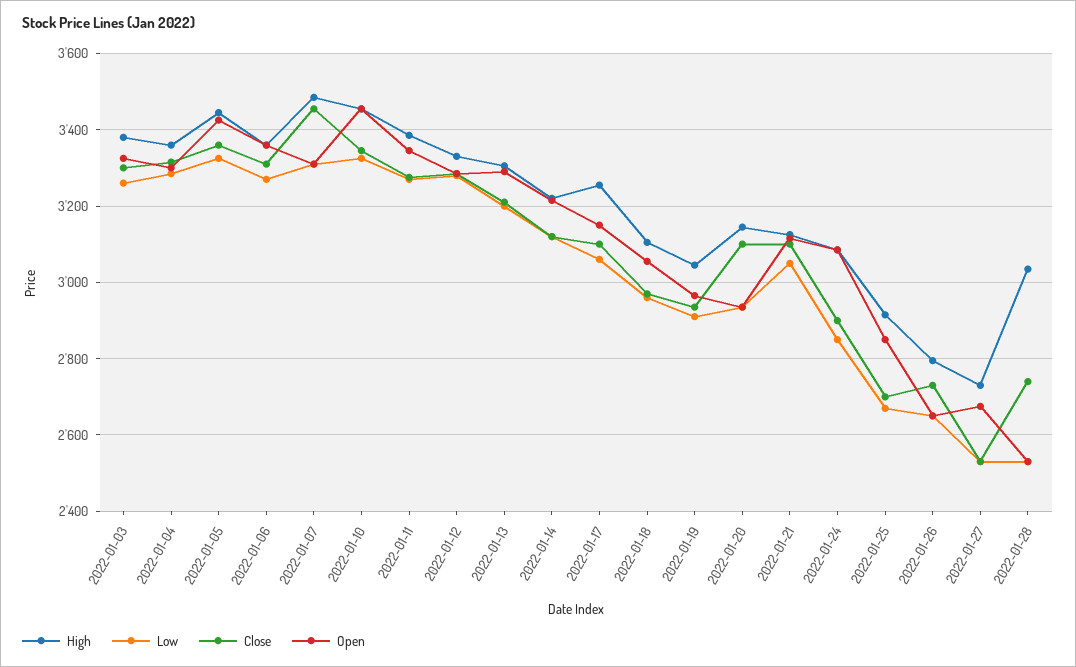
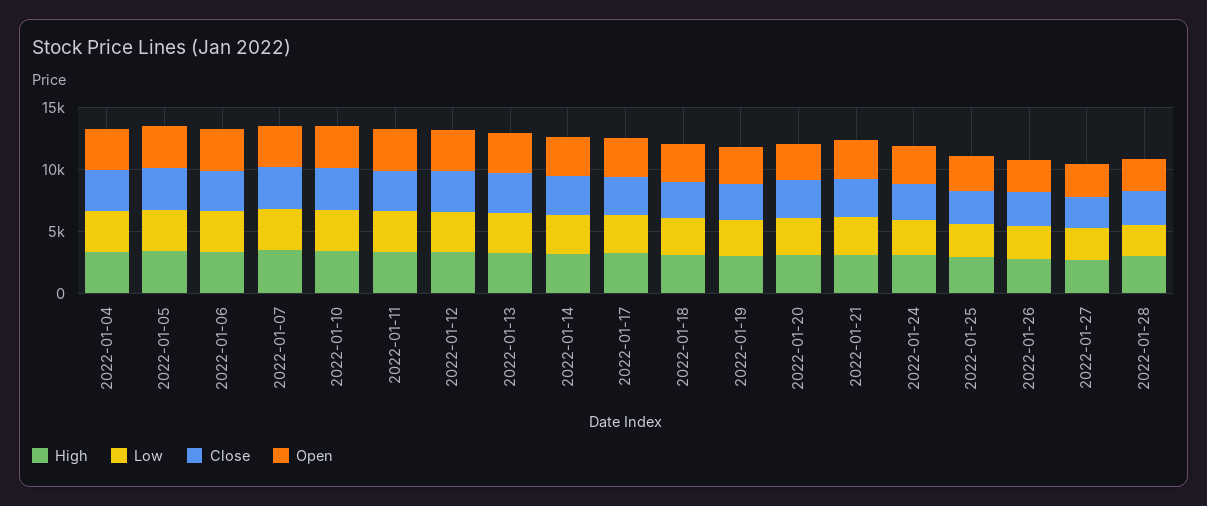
High, 2022-01-03: 3380 -> none
Low, 2022-01-03: 3260 -> none
Close, 2022-01-03: 3300 -> none
Open, 2022-01-03: 3320 -> none

